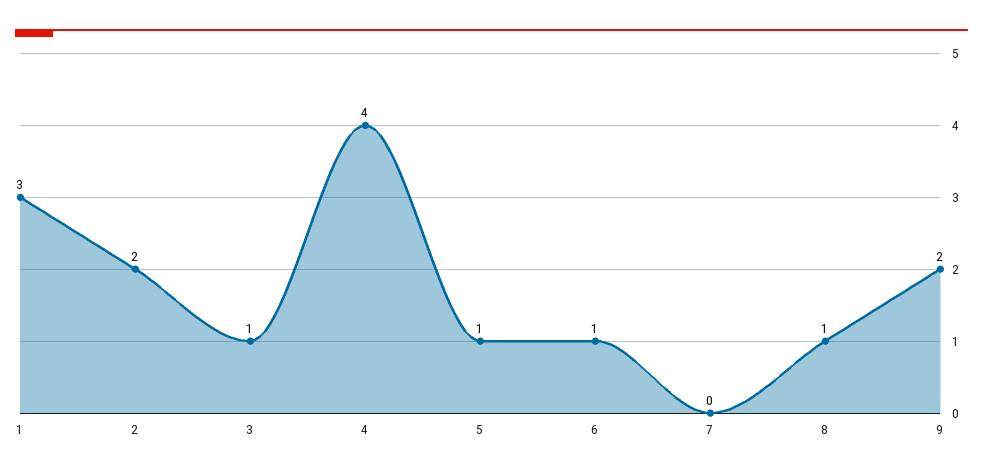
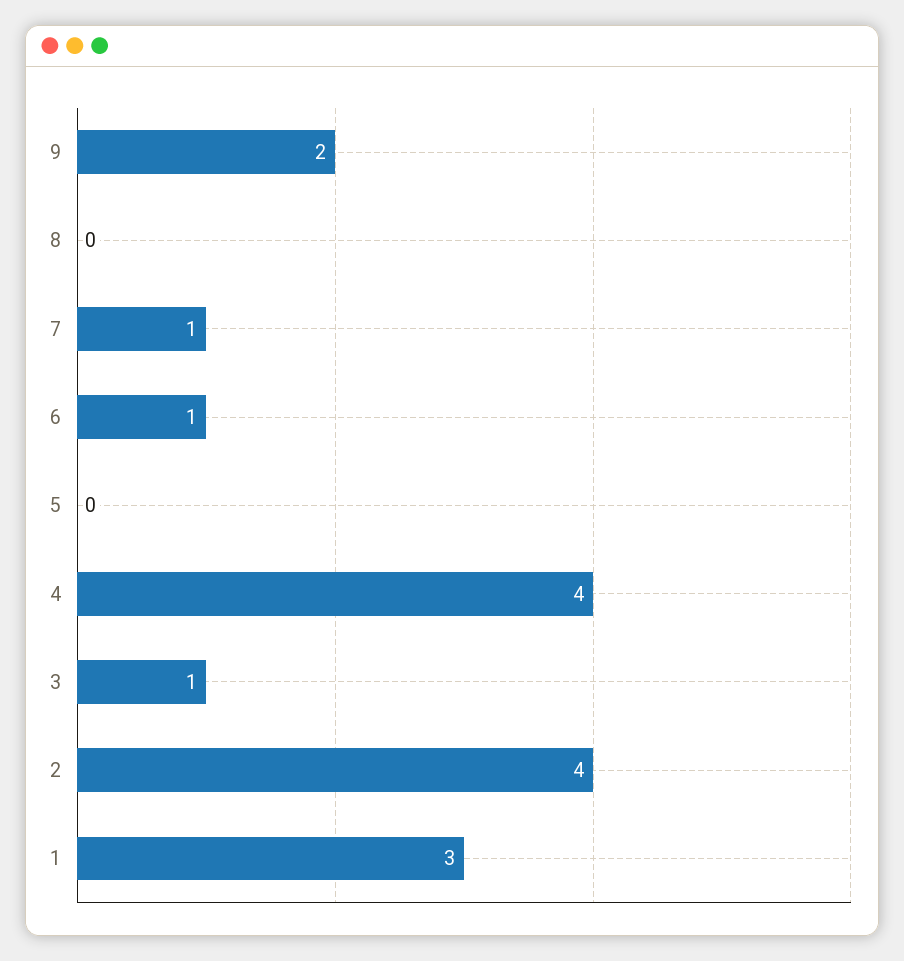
2: 2 -> 4
5: 1 -> 0
7: 0 -> 1
8: 1 -> 0

